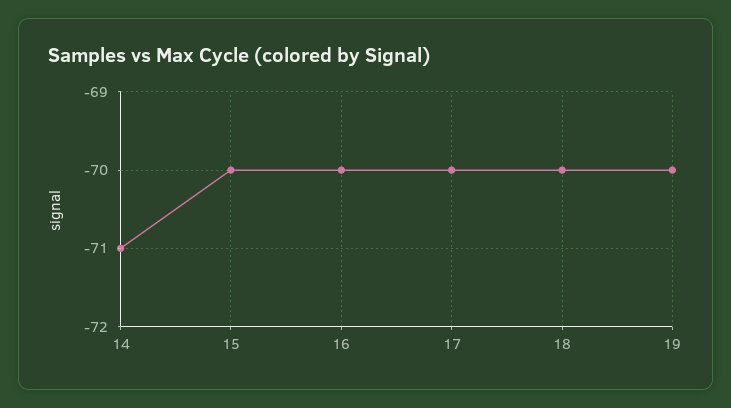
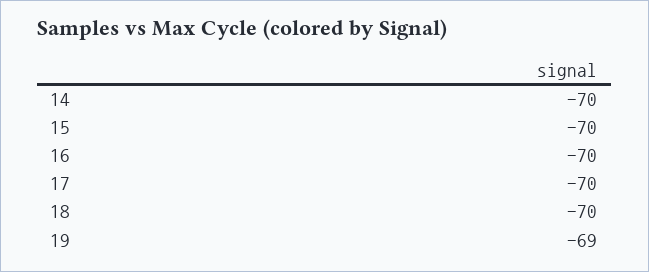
14: -71 -> -70
19: -70 -> -69

